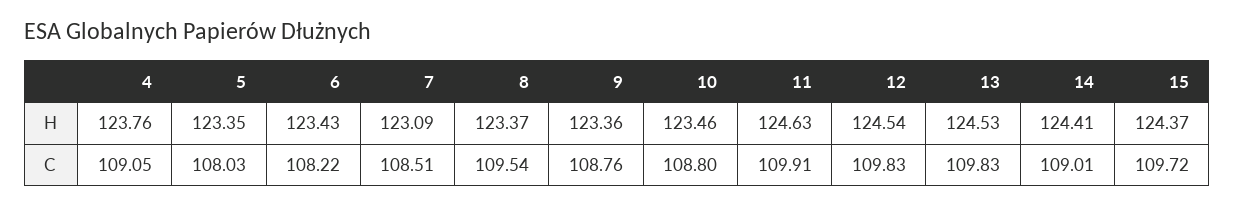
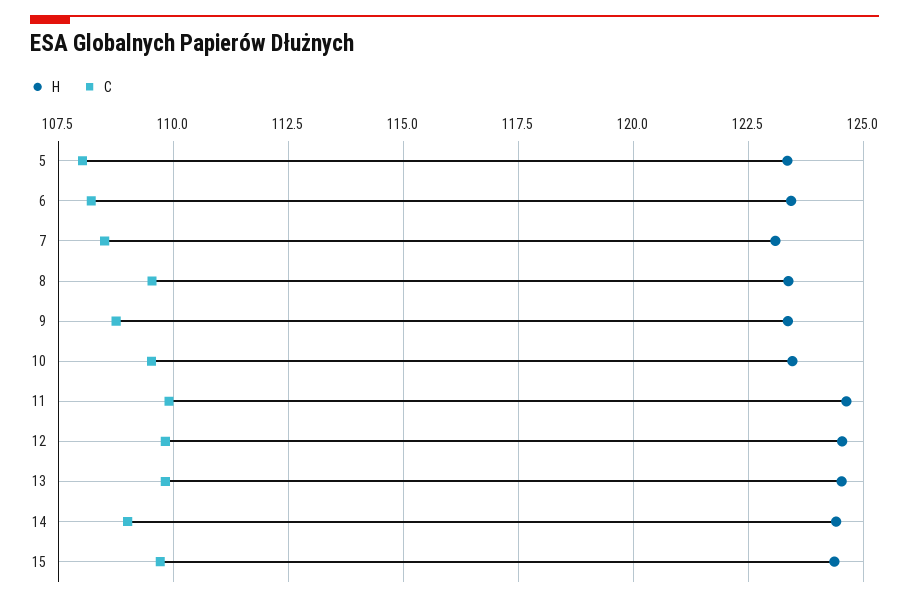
H, 4: 123.76 -> none
C, 4: 109.05 -> none
C, 10: 108.8 -> 109.5

